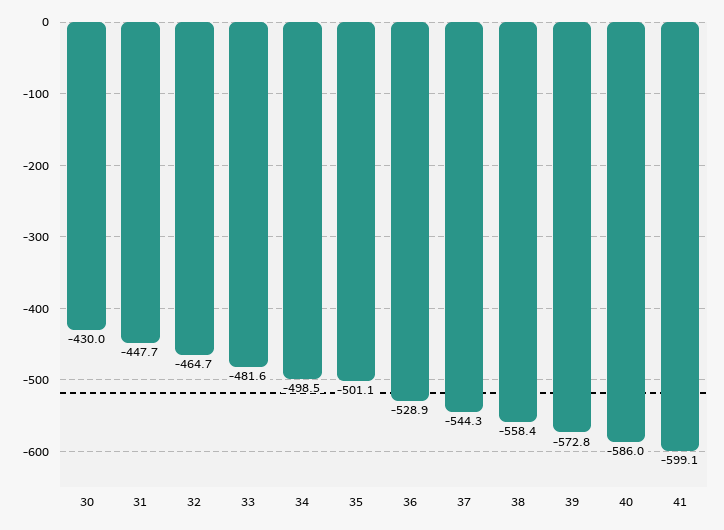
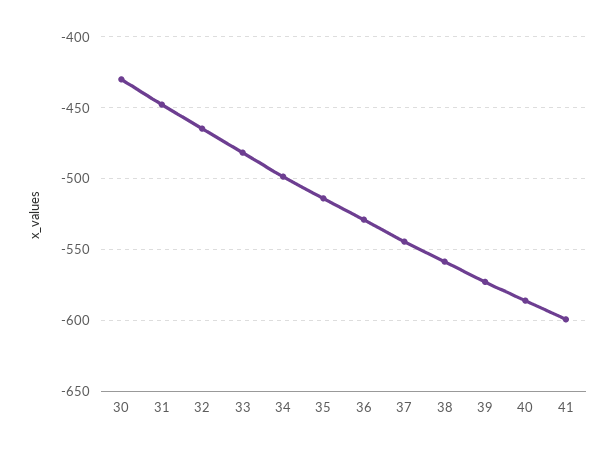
35: -501.1 -> -515

